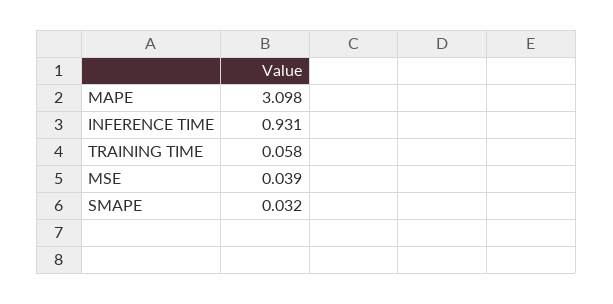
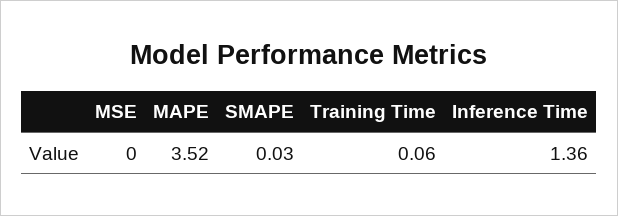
MAPE: 3.098 -> 3.52
INFERENCE TIME: 0.931 -> 1.36
MSE: 0.039 -> 0

